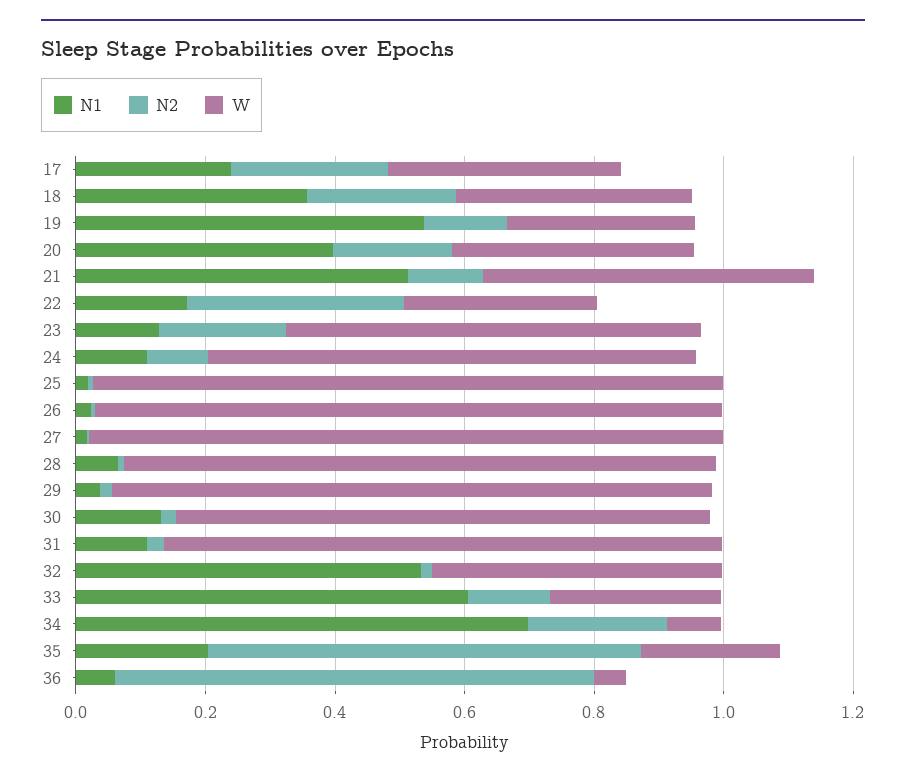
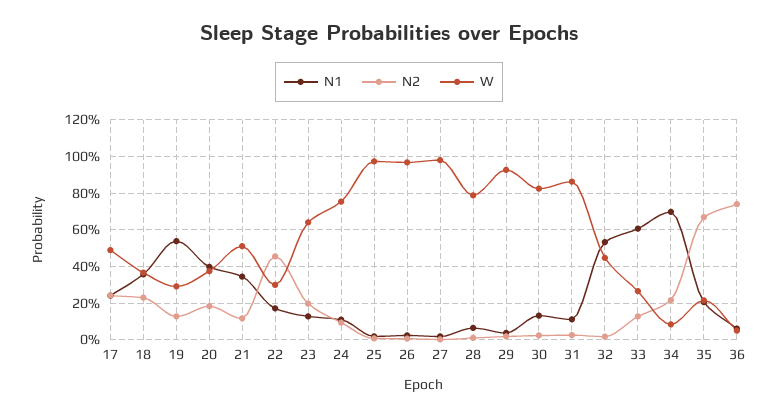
W, 17: 0.35 -> 0.5
N1, 21: 0.5 -> 0.35
N2, 22: 0.35 -> 0.45
W, 28: 0.9 -> 0.8

